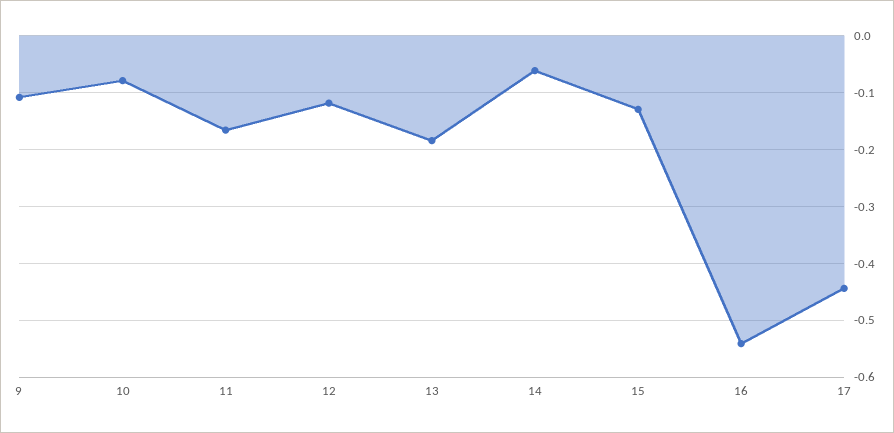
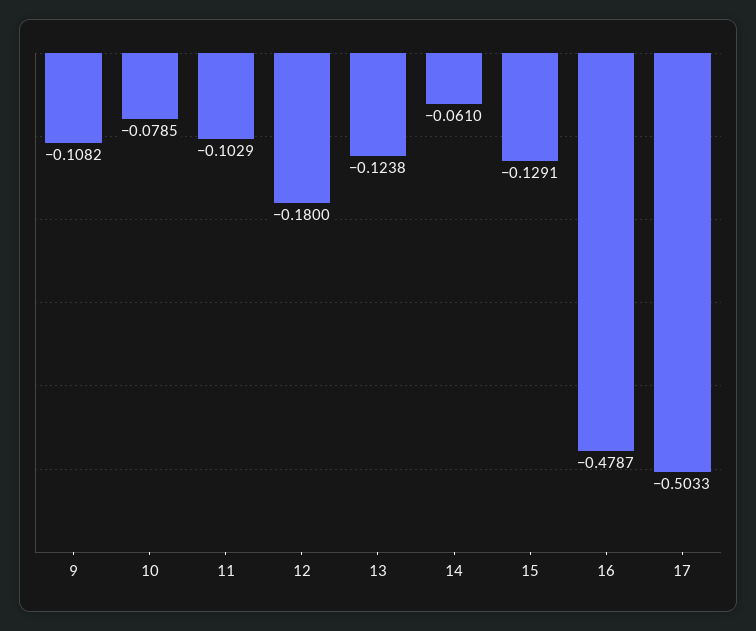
11: -0.16 -> -0.1029
12: -0.12 -> -0.18
13: -0.18 -> -0.1238
16: -0.54 -> -0.4787
17: -0.44 -> -0.5033

